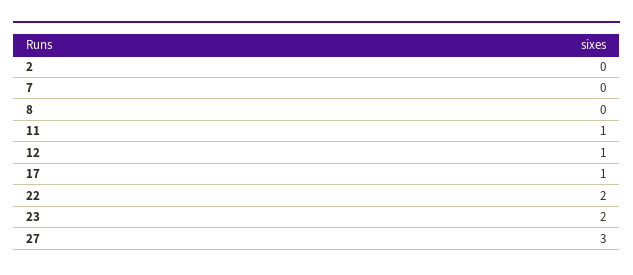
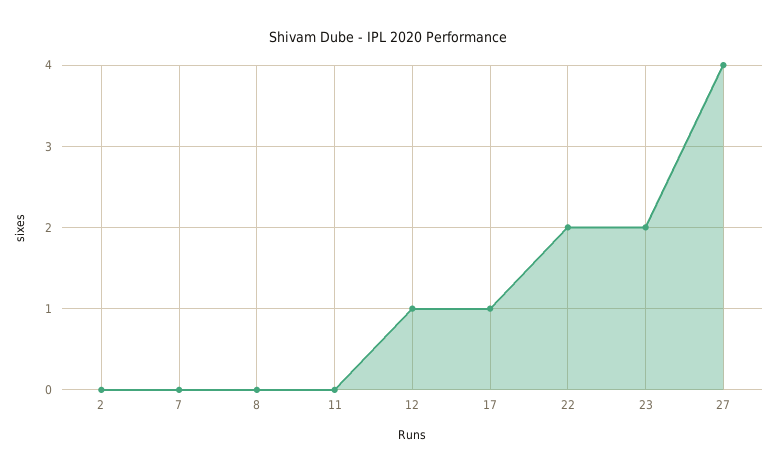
11: 1 -> 0
27: 3 -> 4

